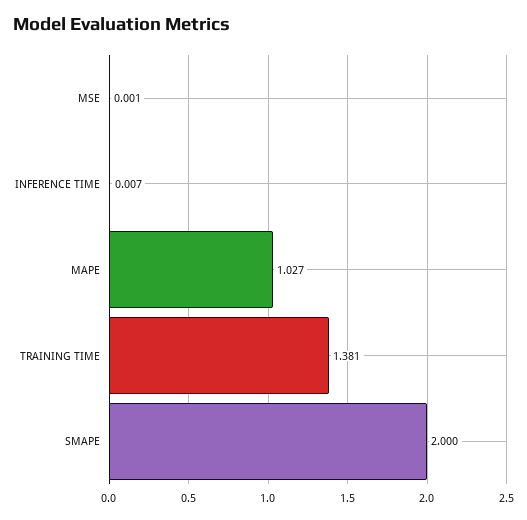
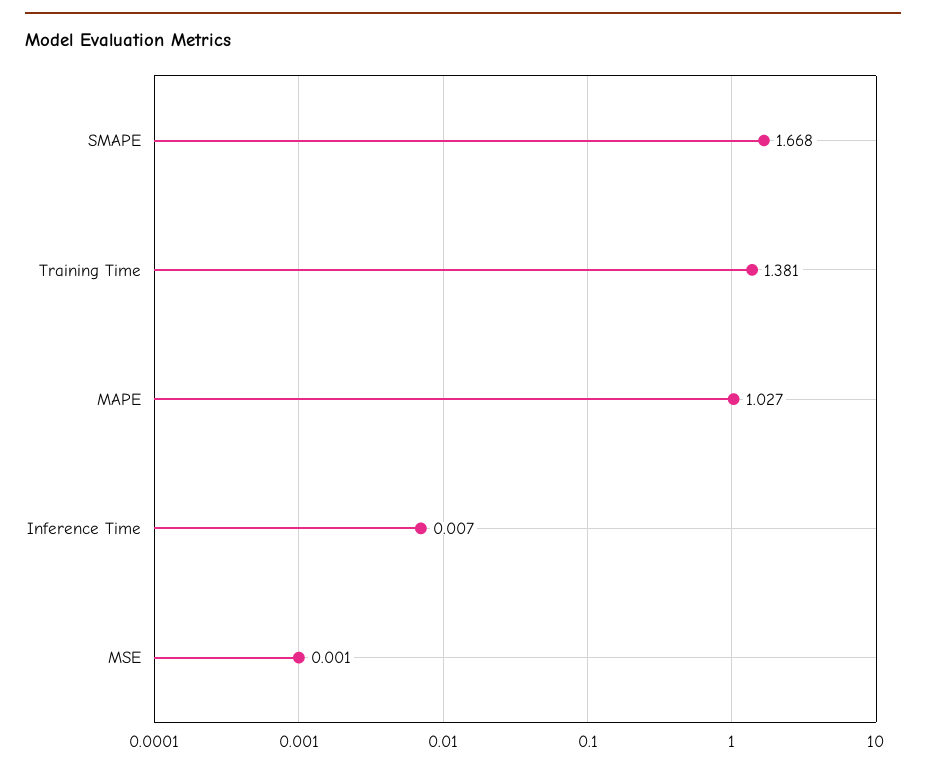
SMAPE: 2 -> 1.668

